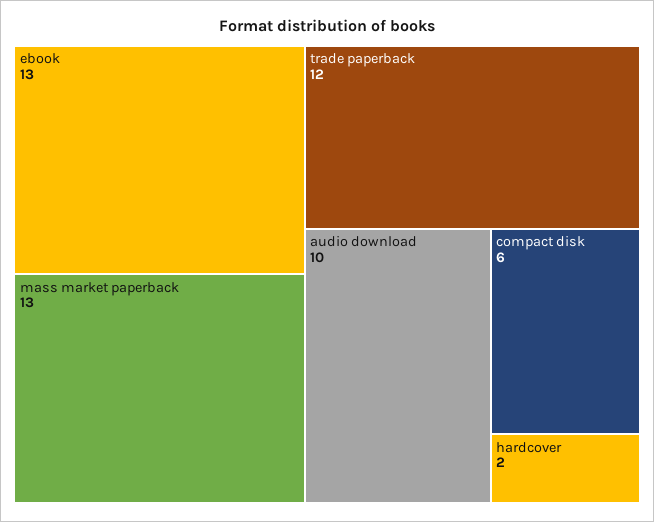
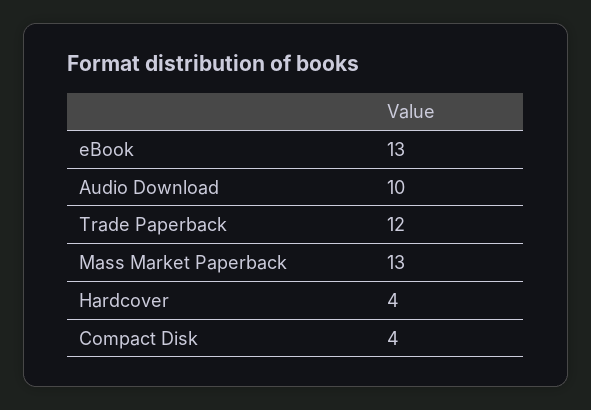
compact disk: 6 -> 4
hardcover: 2 -> 4

